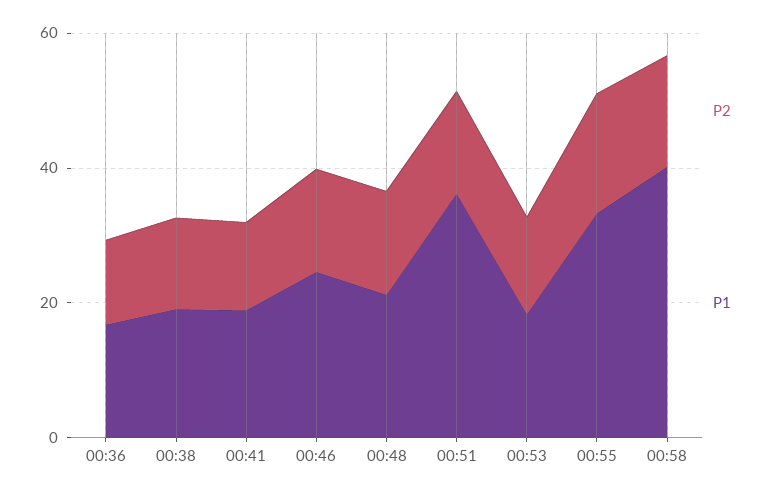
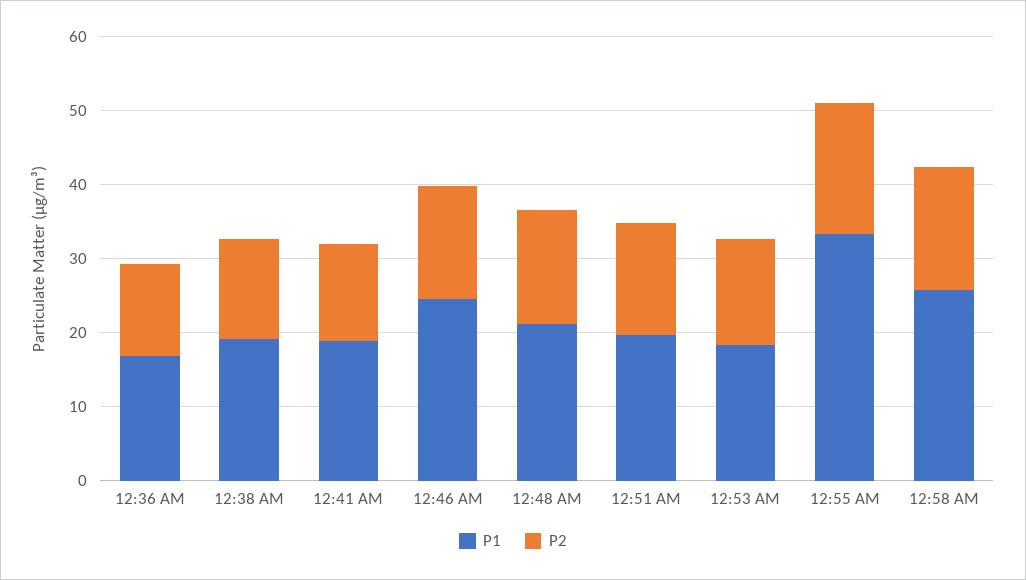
P1, 00:51: 35 -> 20
P1, 00:58: 40 -> 26

